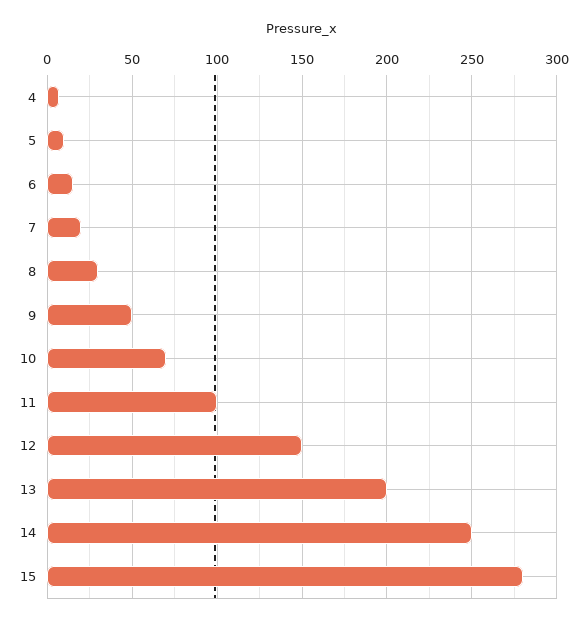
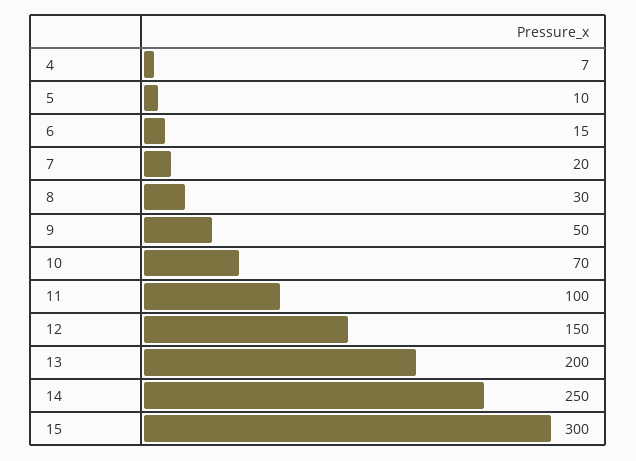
15: 280 -> 300

